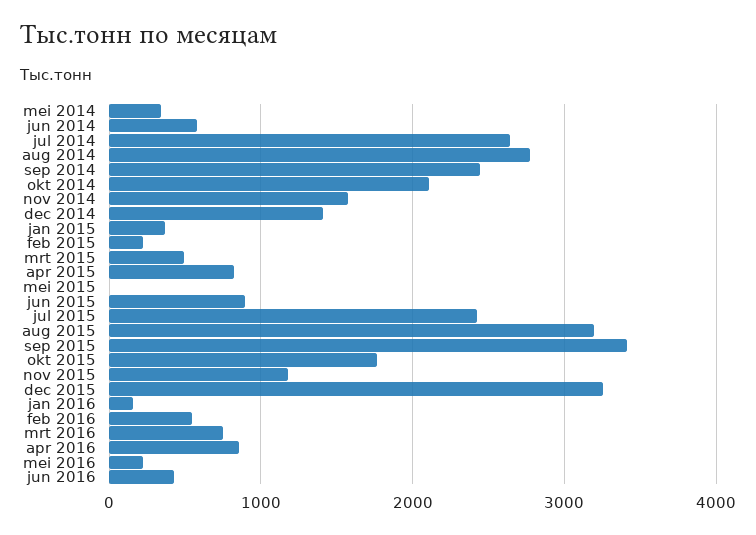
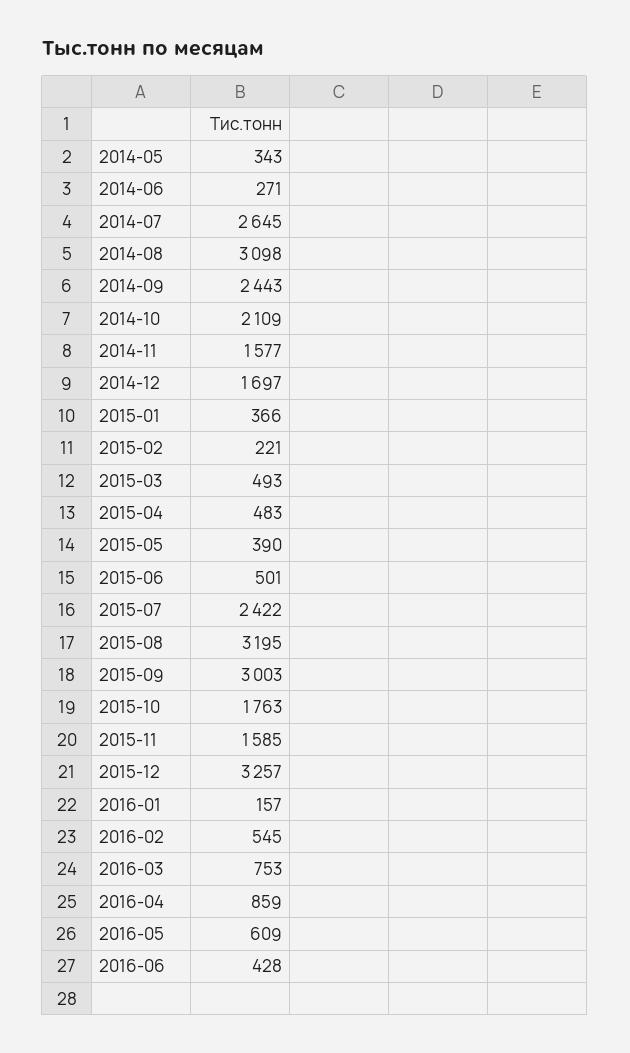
jun 2014: 600 -> 271
aug 2014: 2800 -> 3098
dec 2014: 1400 -> 1697
apr 2015: 800 -> 483
mei 2015: 0 -> 390
jun 2015: 900 -> 501
sep 2015: 3400 -> 3003
nov 2015: 1200 -> 1585
mei 2016: 200 -> 609

